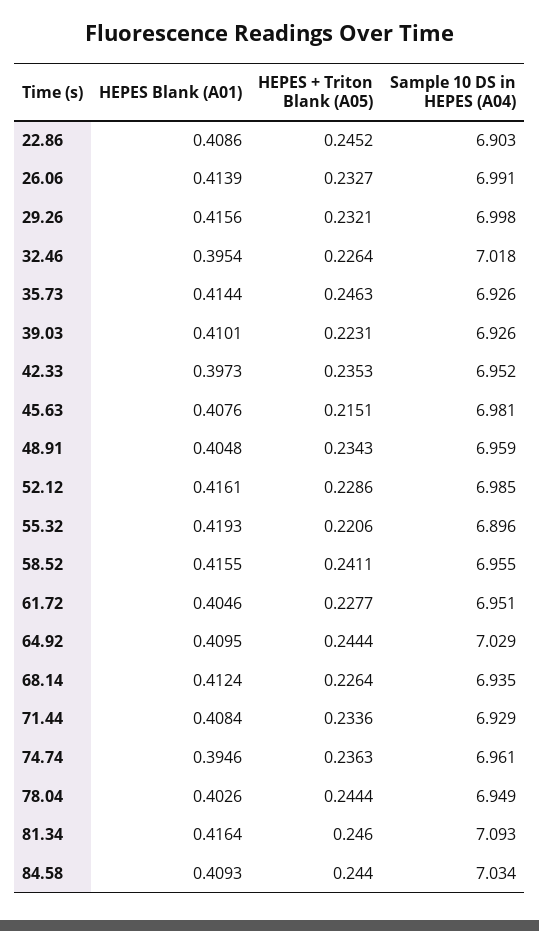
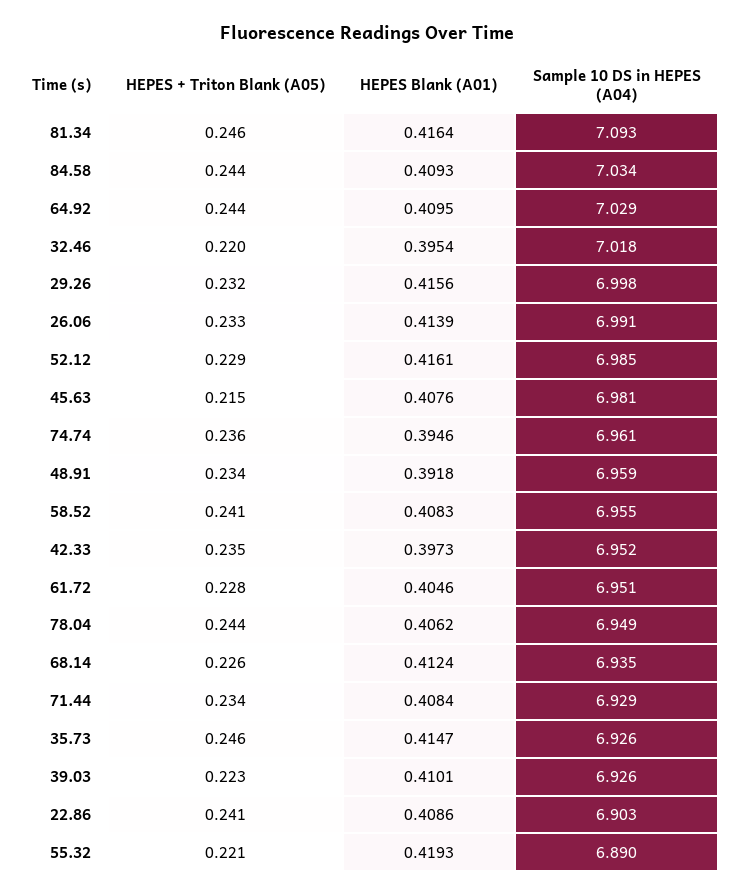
HEPES + Triton Blank (A05), 22.86: 0.2452 -> 0.241
HEPES + Triton Blank (A05), 32.46: 0.2264 -> 0.22
HEPES Blank (A01), 35.73: 0.4144 -> 0.4147
HEPES Blank (A01), 48.91: 0.4048 -> 0.3918
Sample 10 DS in HEPES (A04), 55.32: 6.896 -> 6.89
HEPES Blank (A01), 58.52: 0.4155 -> 0.4083
HEPES Blank (A01), 78.04: 0.4026 -> 0.4062

